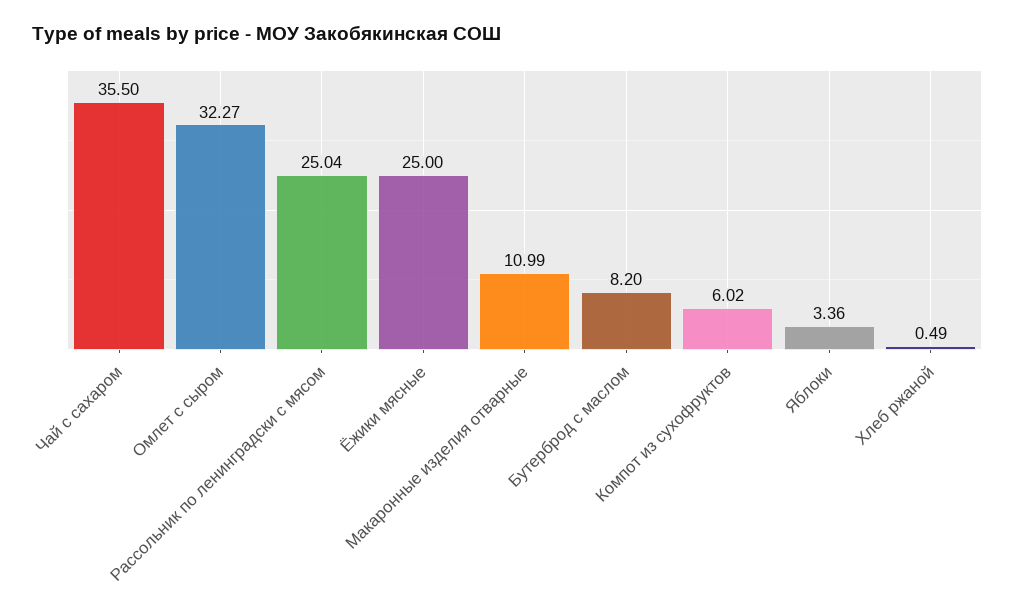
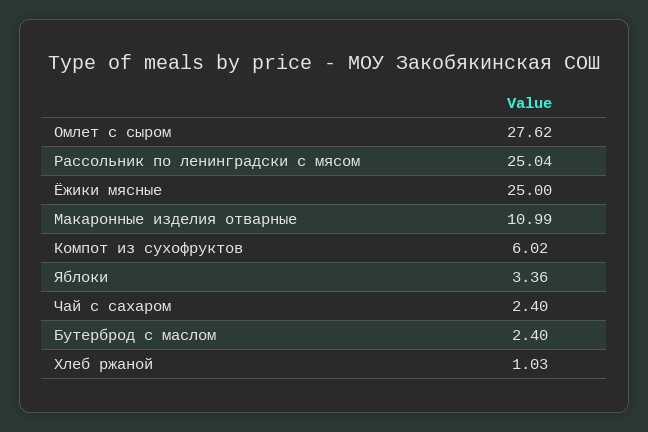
Чай с сахаром: 35.5 -> 2.4
Омлет с сыром: 32.27 -> 27.62
Бутерброд с маслом: 8.2 -> 2.4
Хлеб ржаной: 0.49 -> 1.03

